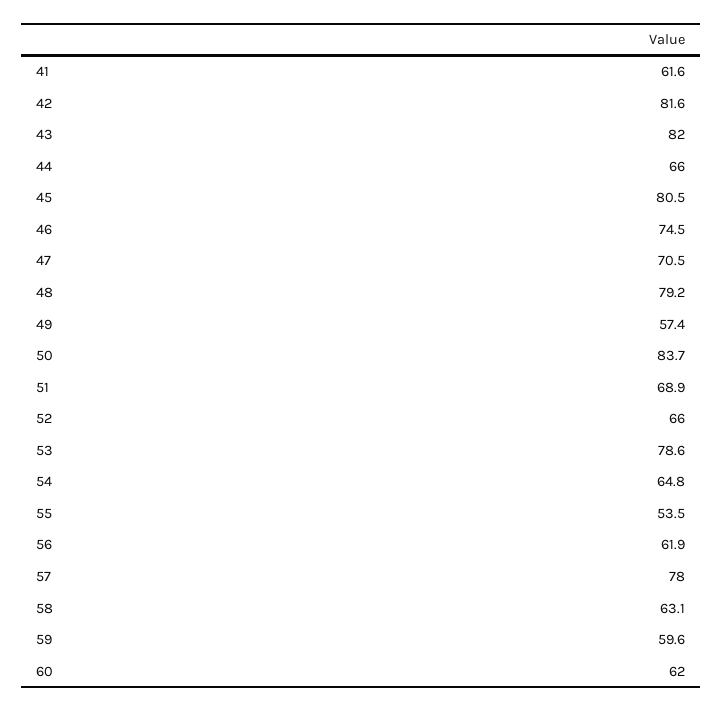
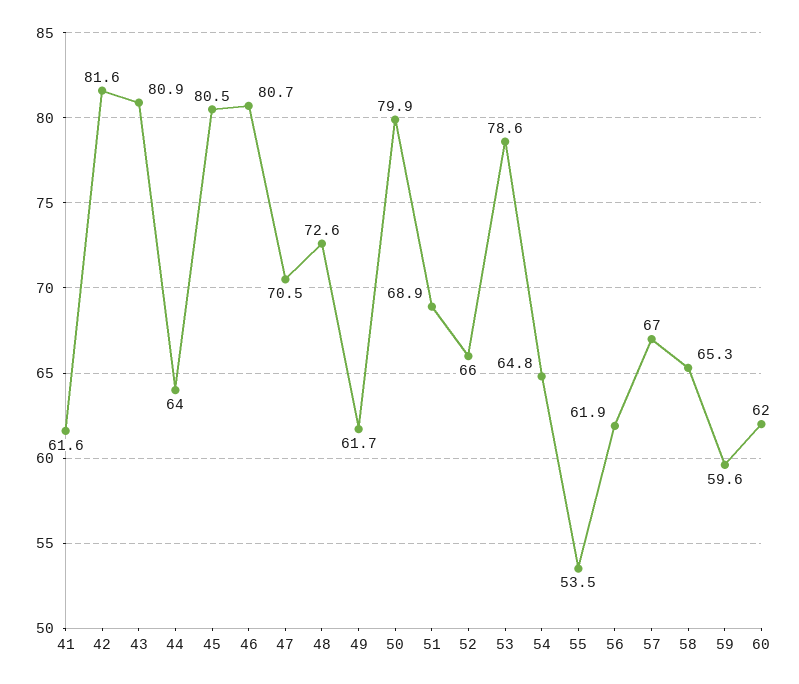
43: 82 -> 80.9
44: 66 -> 64
46: 74.5 -> 80.7
48: 79.2 -> 72.6
49: 57.4 -> 61.7
50: 83.7 -> 79.9
57: 78 -> 67
58: 63.1 -> 65.3

